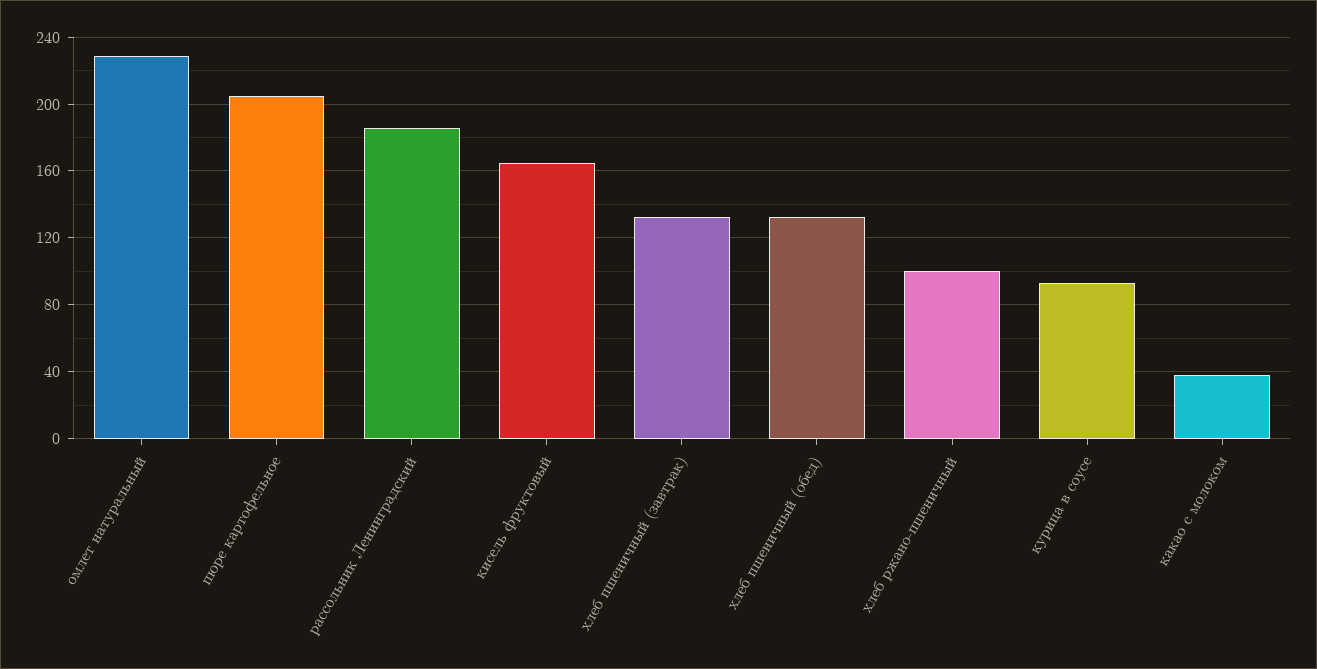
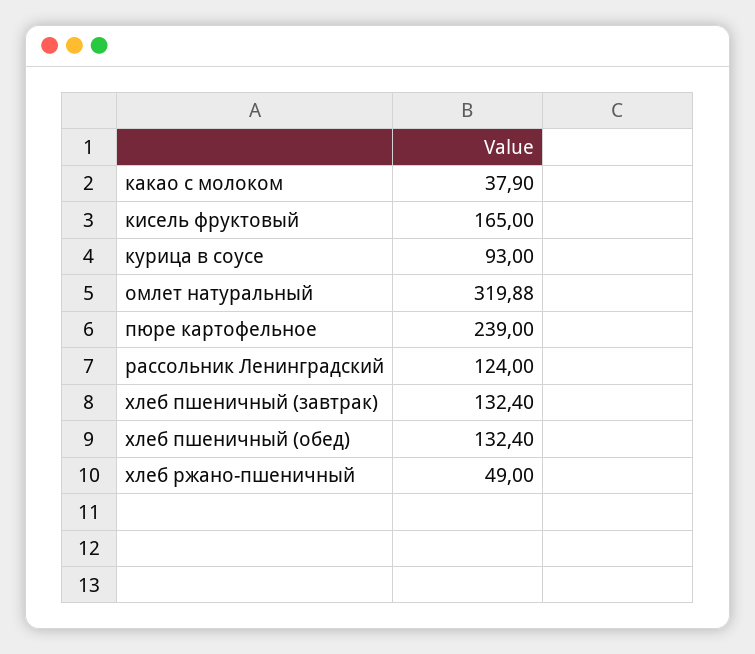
омлет натуральный: 230 -> 319.88
пюре картофельное: 205 -> 239
рассольник Ленинградский: 185 -> 124
хлеб ржано-пшеничный: 100 -> 49

